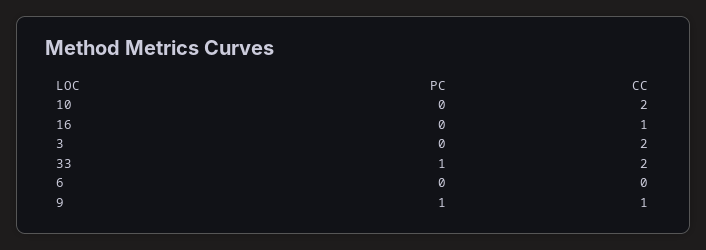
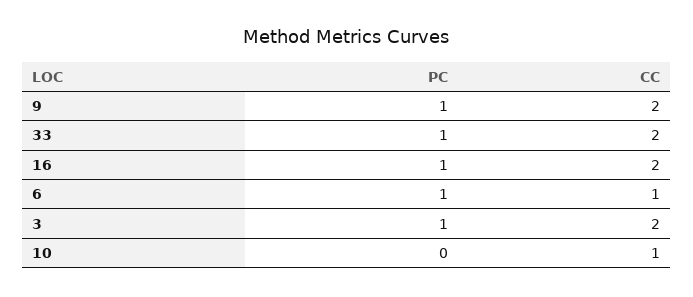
CC, 10: 2 -> 1
PC, 16: 0 -> 1
CC, 16: 1 -> 2
PC, 3: 0 -> 1
PC, 6: 0 -> 1
CC, 6: 0 -> 1
CC, 9: 1 -> 2

